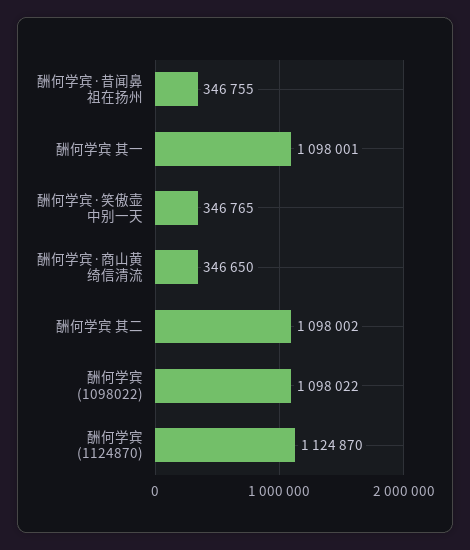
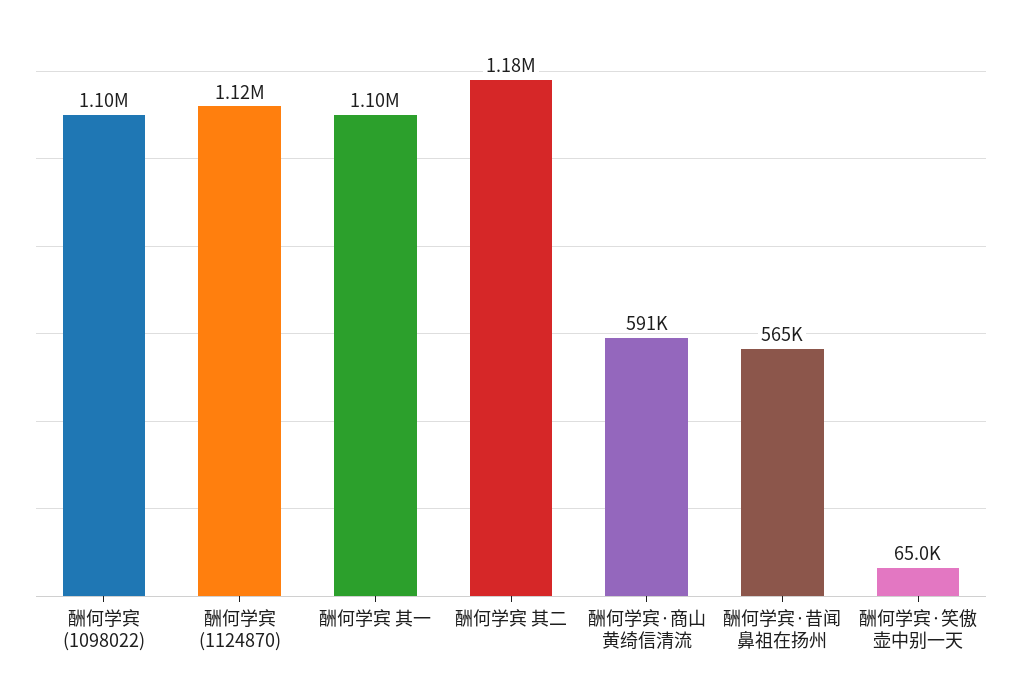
酬何学宾·昔闻鼻祖在扬州: 346755 -> 565000
酬何学宾·笑傲壶中别一天: 346765 -> 65000
酬何学宾·商山黄绮信清流: 346650 -> 591000
酬何学宾 其二: 1098002 -> 1180000

